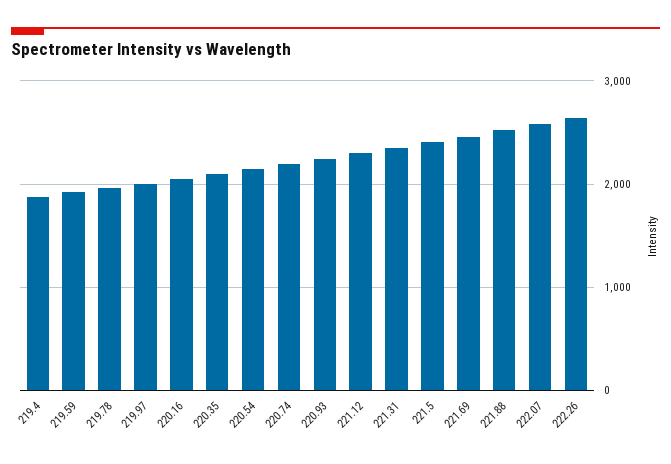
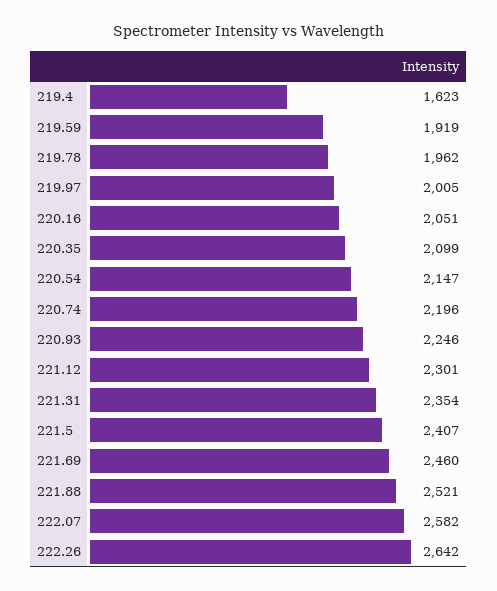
219.4: 1900 -> 1623

